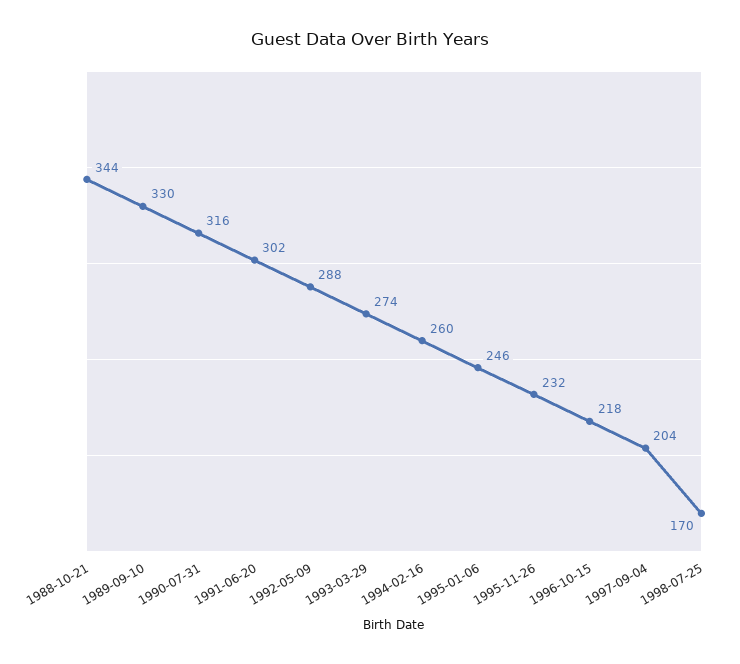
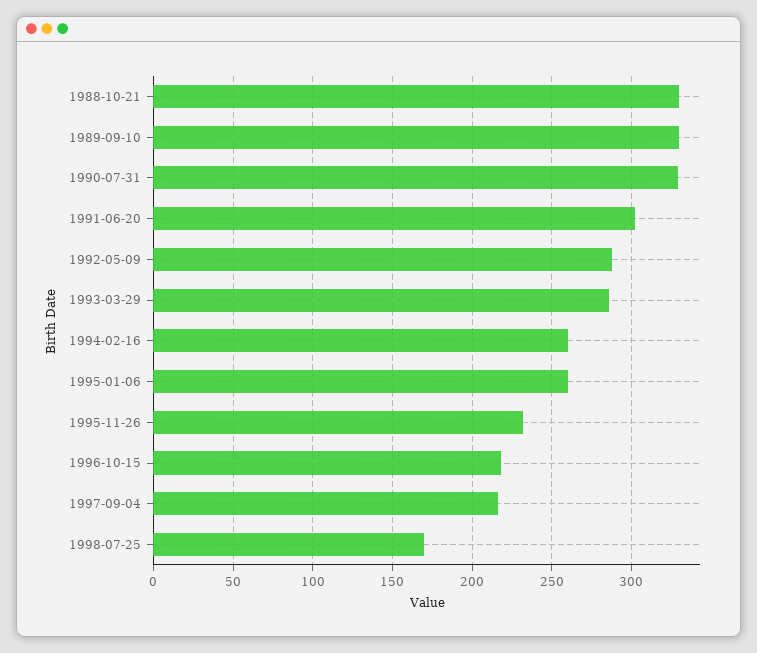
1988-10-21: 344 -> 330
1990-07-31: 316 -> 330
1993-03-29: 274 -> 285
1995-01-06: 246 -> 260
1997-09-04: 204 -> 215

